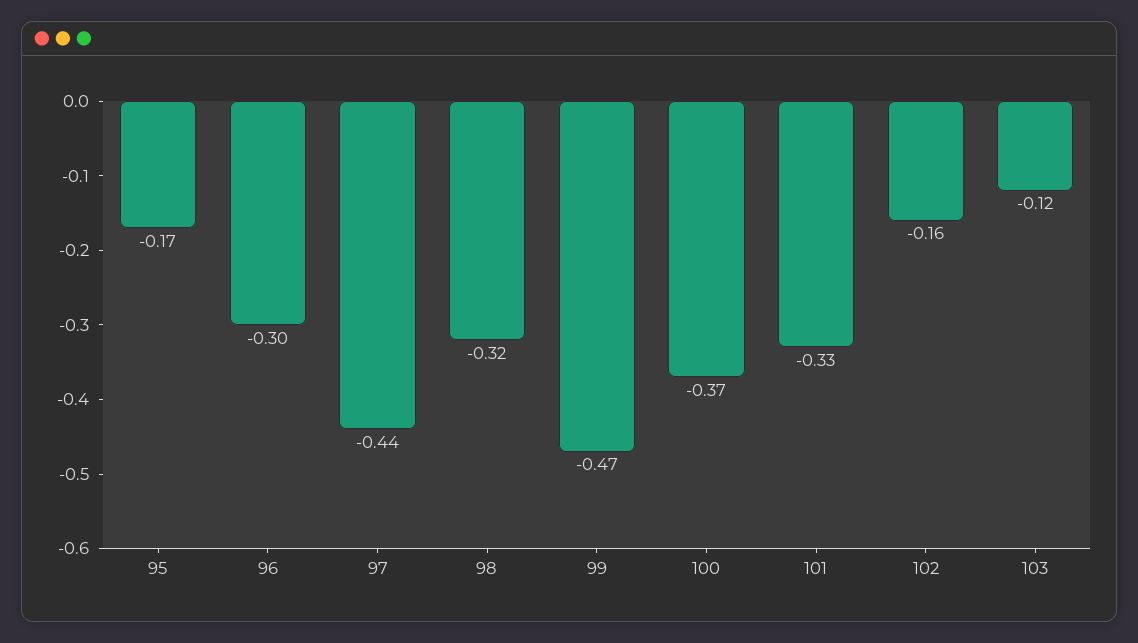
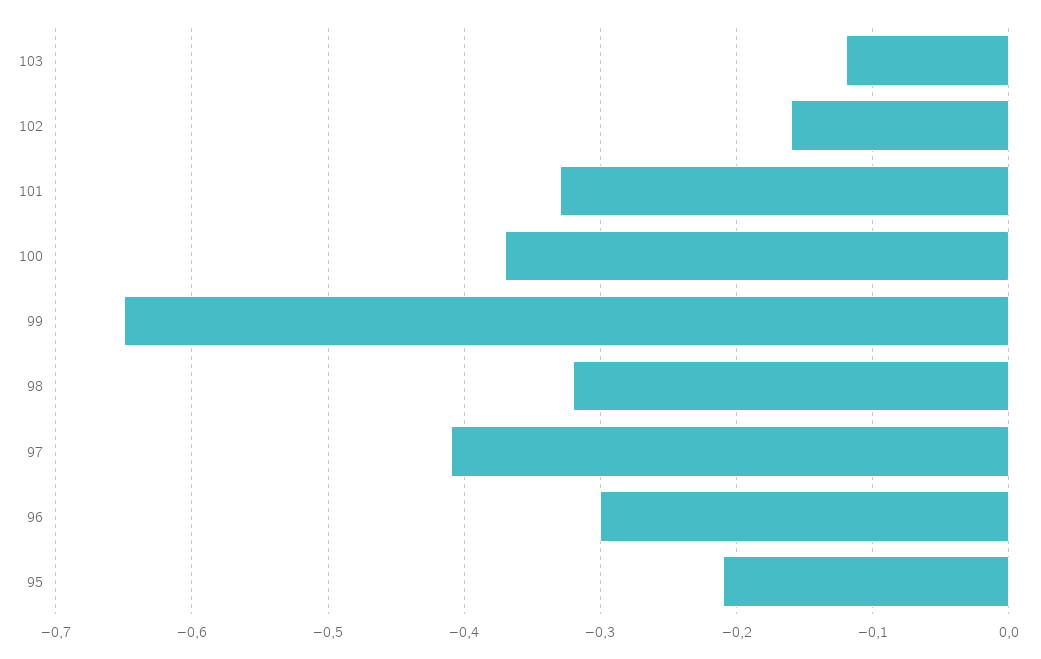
95: -0.17 -> -0.21
97: -0.44 -> -0.41
99: -0.47 -> -0.65

